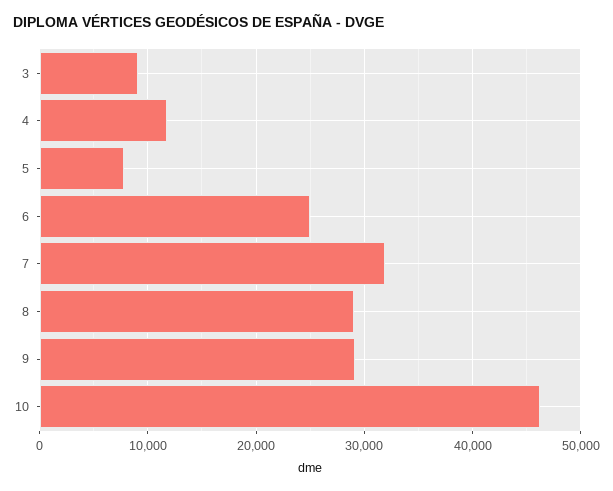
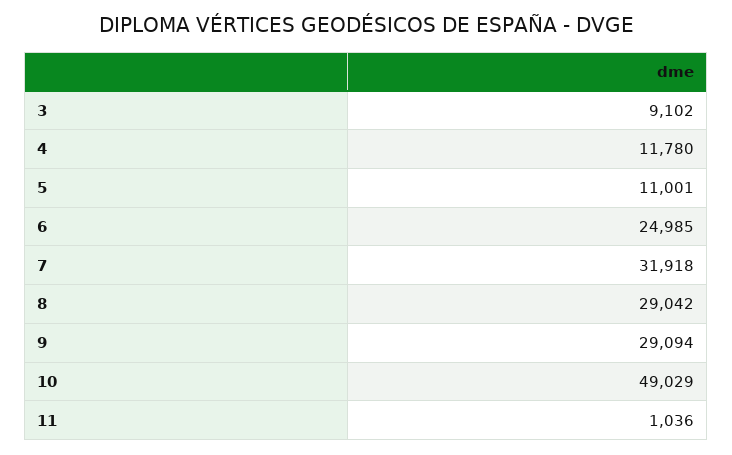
5: 8000 -> 11001
10: 46000 -> 49029
11: none -> 1036

